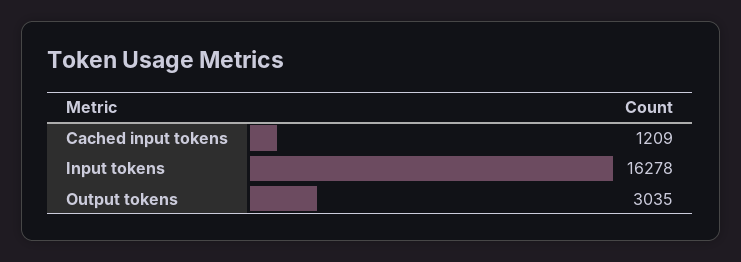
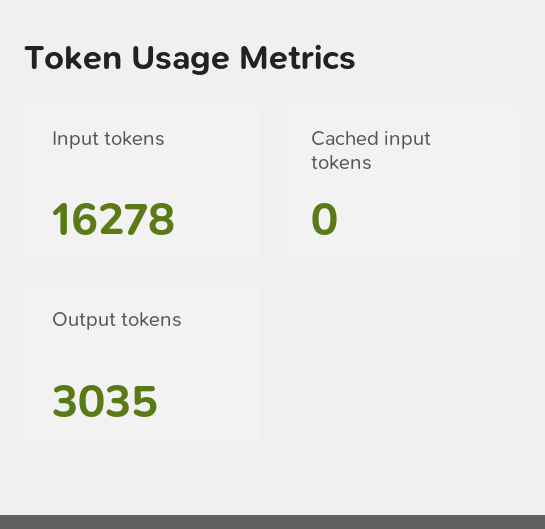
Cached input tokens: 1209 -> 0

